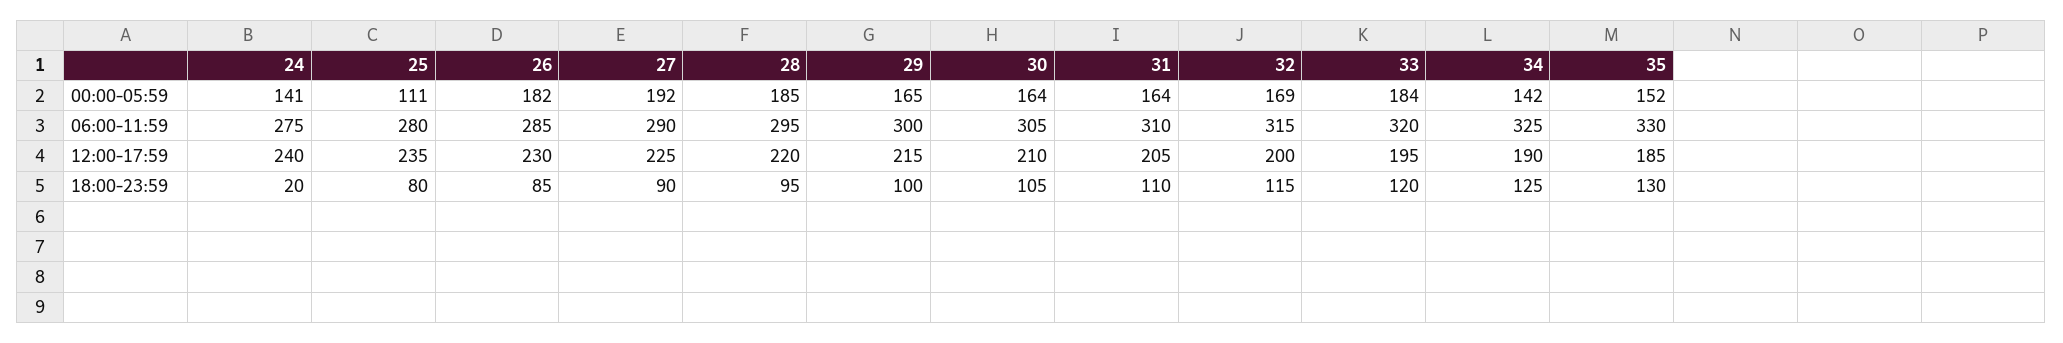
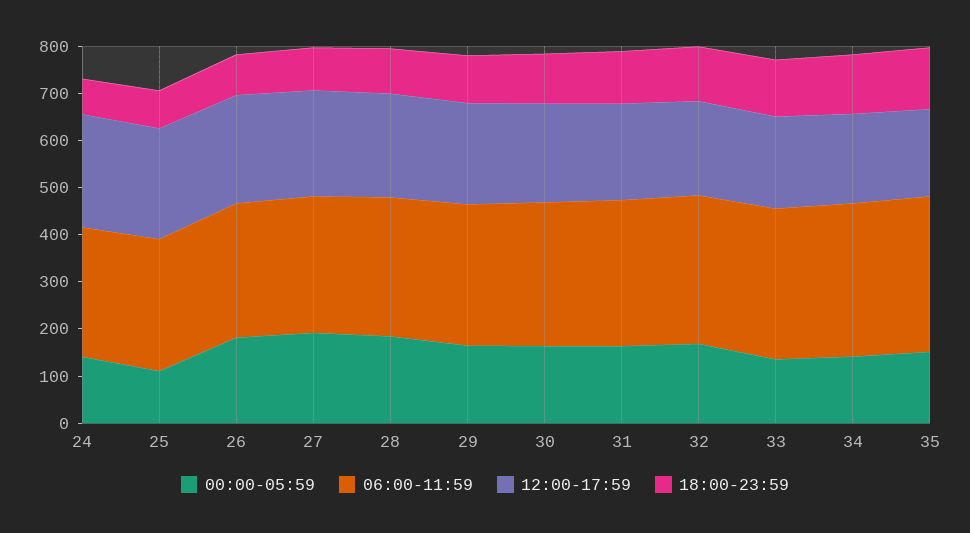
00:00-05:59, 33: 184 -> 140
18:00-23:59, 24: 20 -> 80

